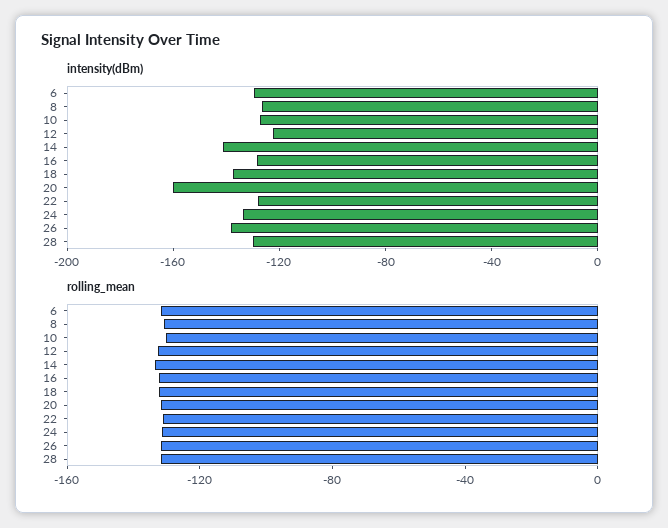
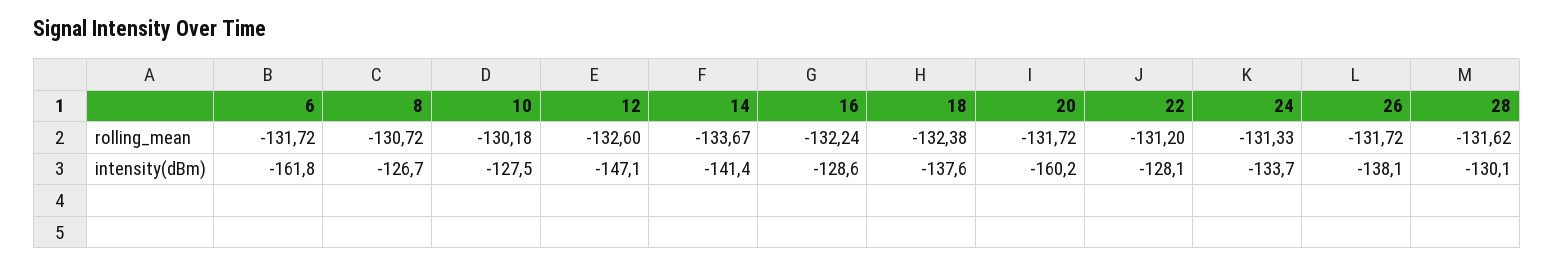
intensity(dBm), 6: -130 -> -161.8
intensity(dBm), 12: -120 -> -147.1

